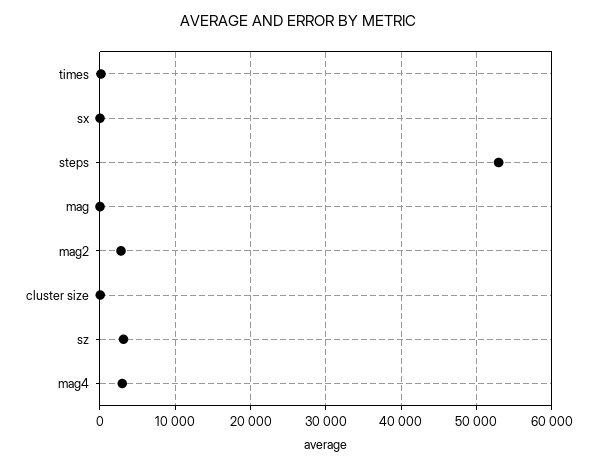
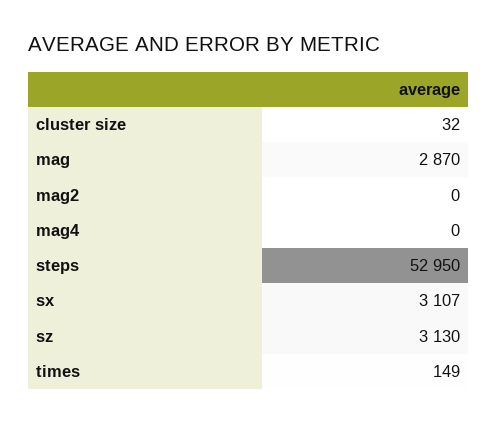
sx: 0 -> 3107
mag: 0 -> 2870
mag2: 3000 -> 0
mag4: 3000 -> 0

